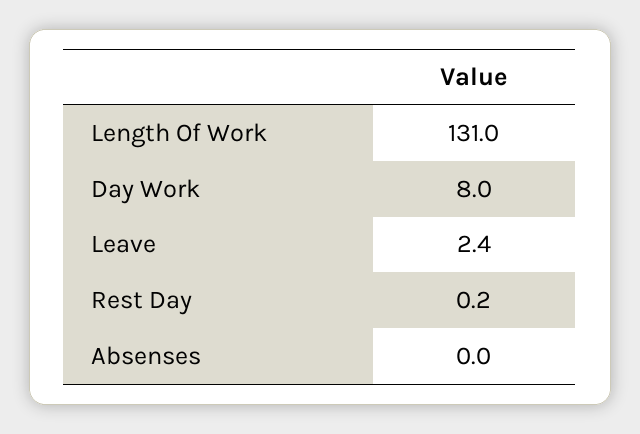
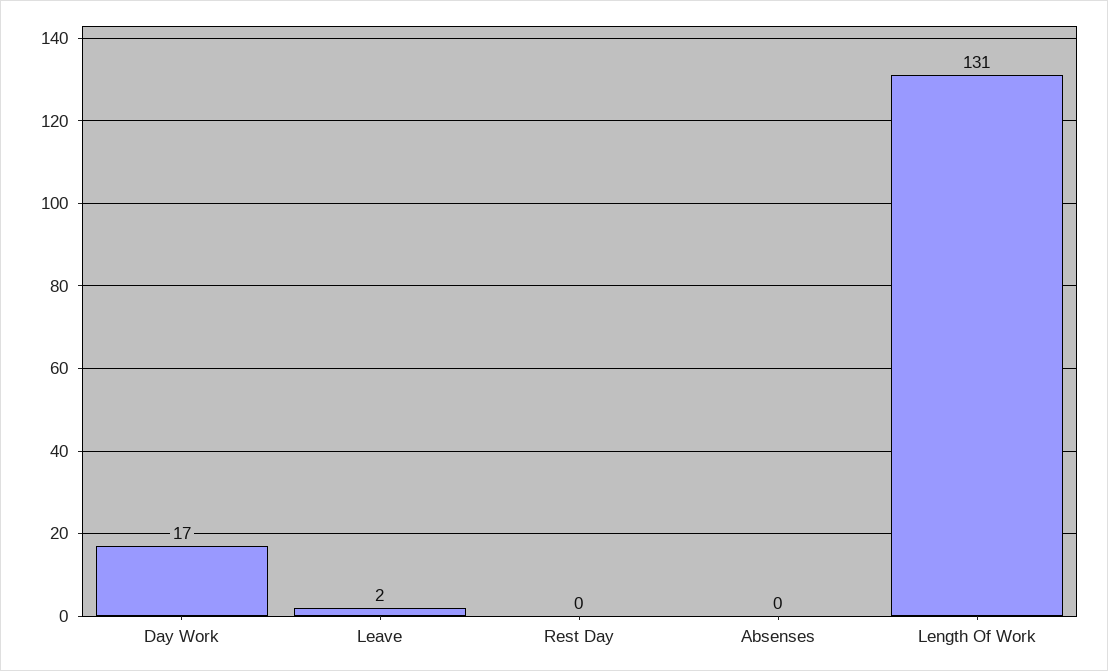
Day Work: 8 -> 17
Leave: 2.4 -> 2
Rest Day: 0.2 -> 0

